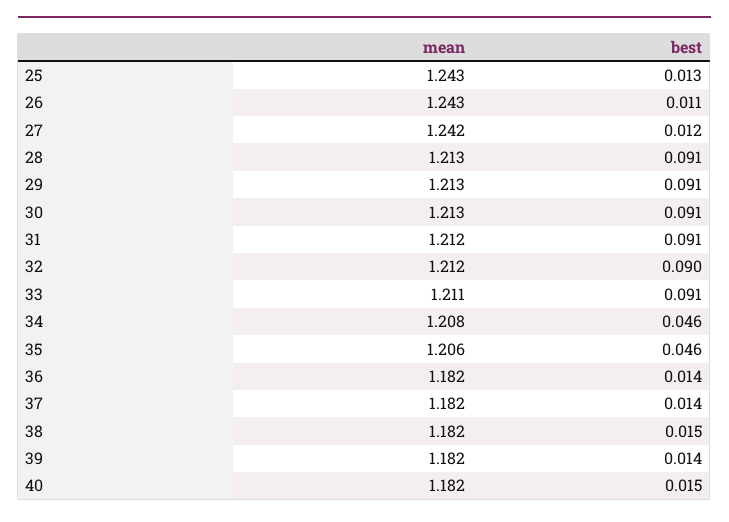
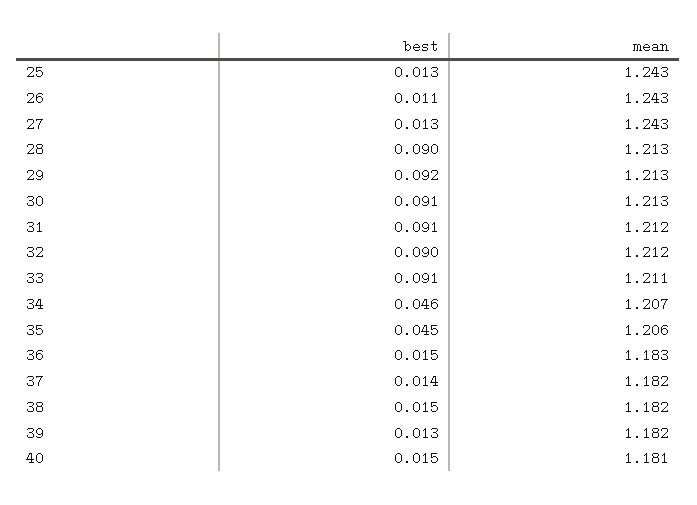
mean, 27: 1.242 -> 1.243
best, 27: 0.012 -> 0.013
best, 28: 0.091 -> 0.09
best, 29: 0.091 -> 0.092
mean, 34: 1.208 -> 1.207
best, 35: 0.046 -> 0.045
mean, 36: 1.182 -> 1.183
best, 36: 0.014 -> 0.015
best, 39: 0.014 -> 0.013
mean, 40: 1.182 -> 1.181

